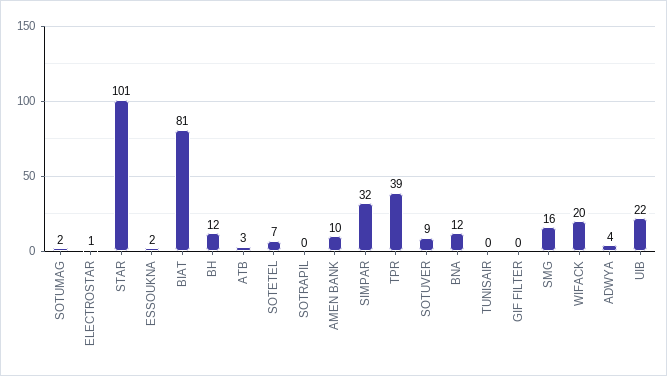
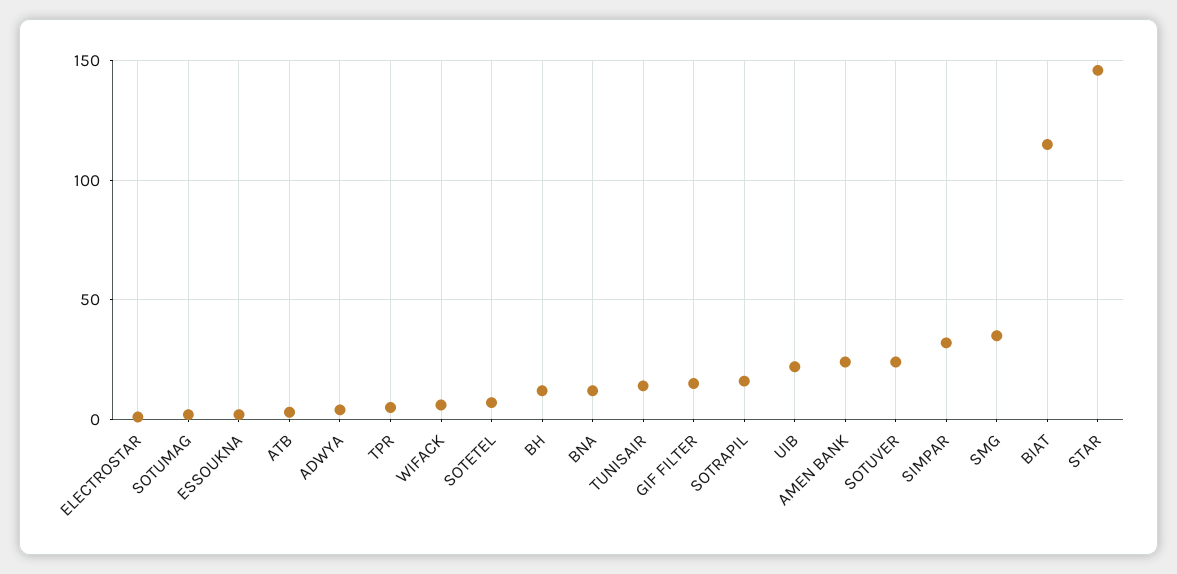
STAR: 101 -> 145
BIAT: 81 -> 115
SOTRAPIL: 0 -> 15
AMEN BANK: 10 -> 25
TPR: 39 -> 5
SOTUVER: 9 -> 25
TUNISAIR: 0 -> 15
GIF FILTER: 0 -> 15
SMG: 16 -> 35
WIFACK: 20 -> 5

